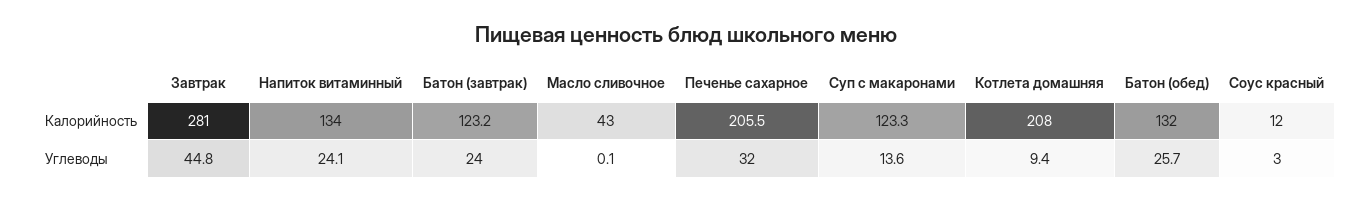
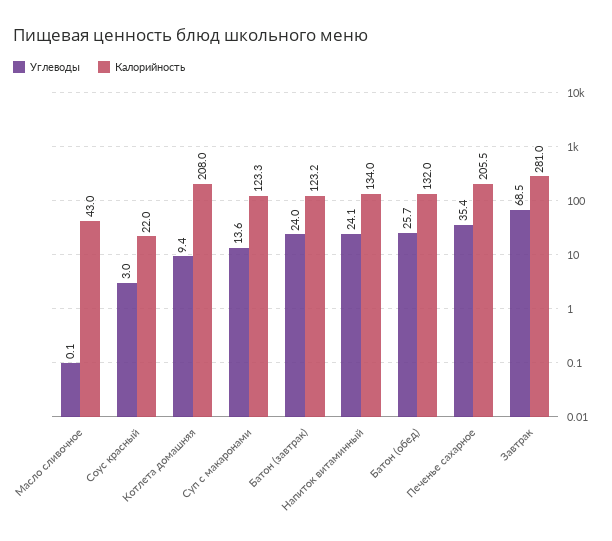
Калорийность, Соус красный: 12 -> 22
Углеводы, Завтрак: 44.8 -> 68.5
Углеводы, Печенье сахарное: 32 -> 35.4

